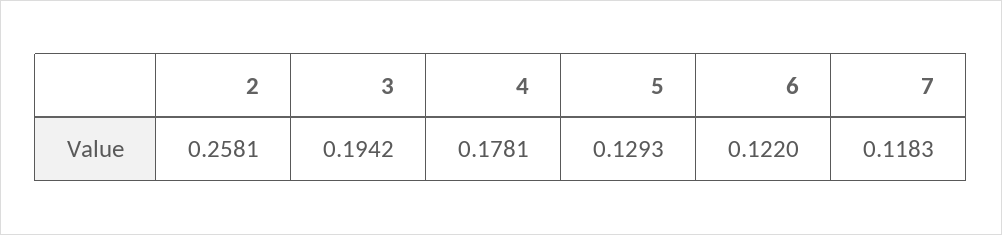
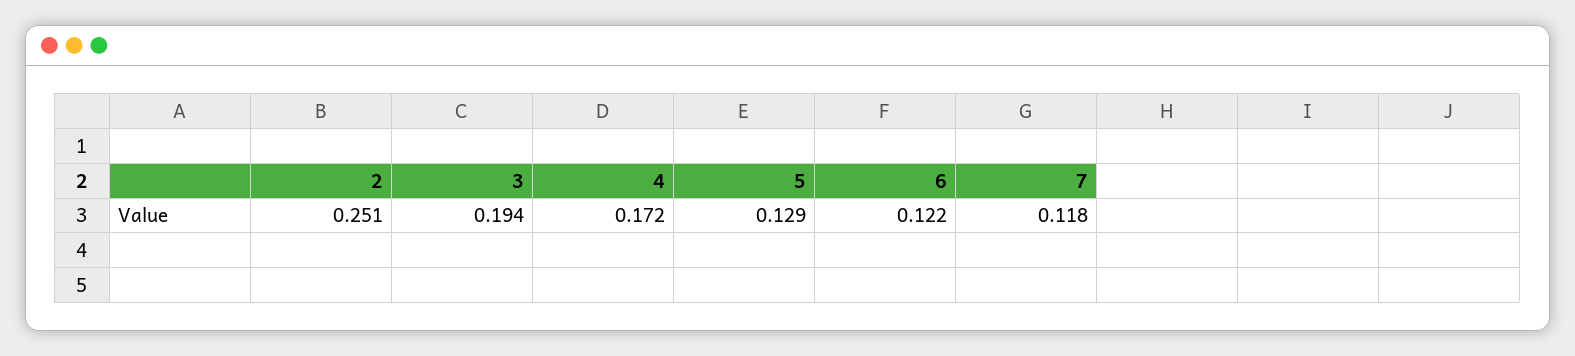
2: 0.2581 -> 0.251
4: 0.1781 -> 0.172

